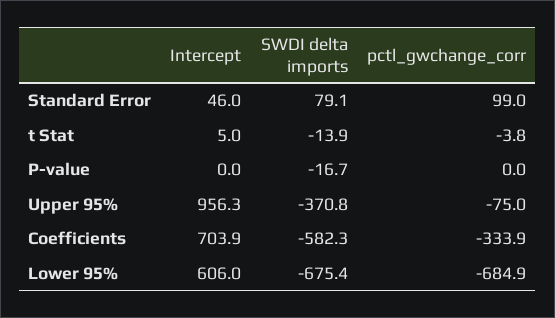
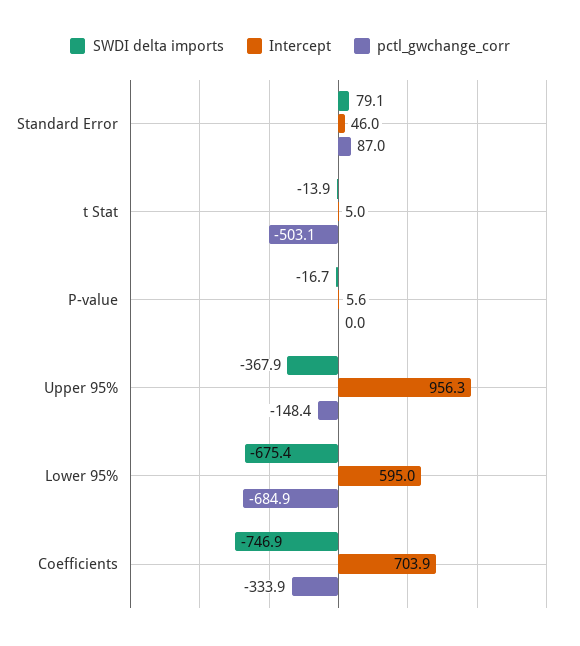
pctl_gwchange_corr, Standard Error: 99 -> 87
pctl_gwchange_corr, t Stat: -3.8 -> -503.1
Intercept, P-value: 0 -> 5.6
SWDI delta imports, Upper 95%: -370.8 -> -367.9
pctl_gwchange_corr, Upper 95%: -75 -> -148.4
SWDI delta imports, Coefficients: -582.3 -> -746.9
Intercept, Lower 95%: 606 -> 595

